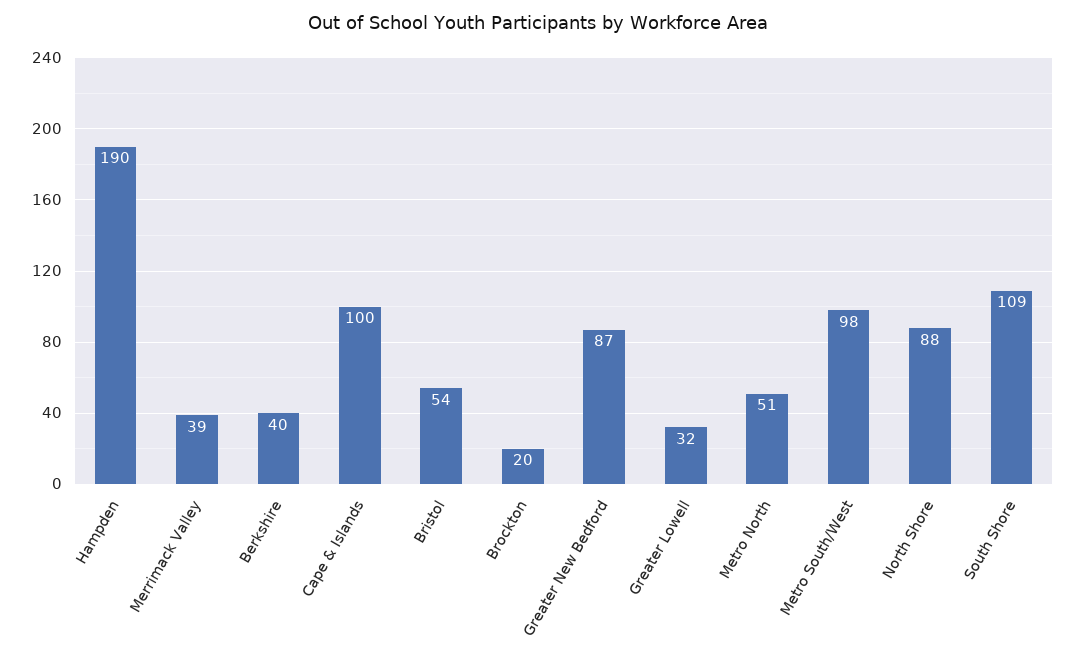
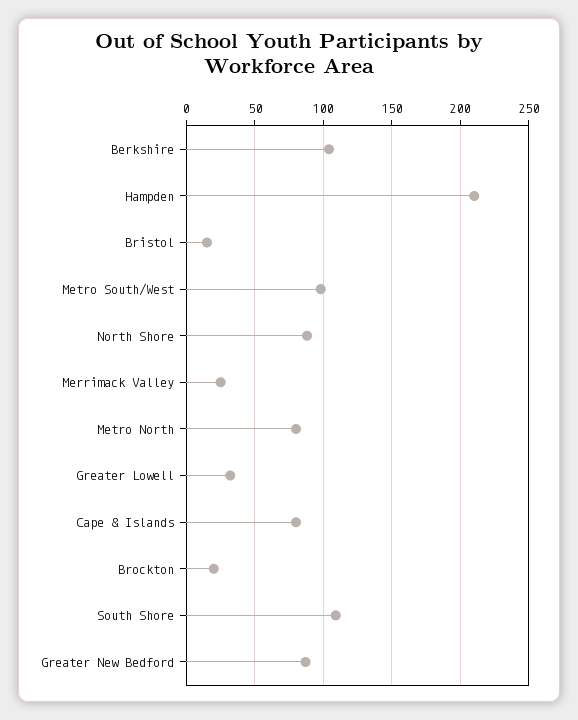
Hampden: 190 -> 210
Merrimack Valley: 39 -> 25
Berkshire: 40 -> 105
Cape & Islands: 100 -> 80
Bristol: 54 -> 15
Metro North: 51 -> 80

